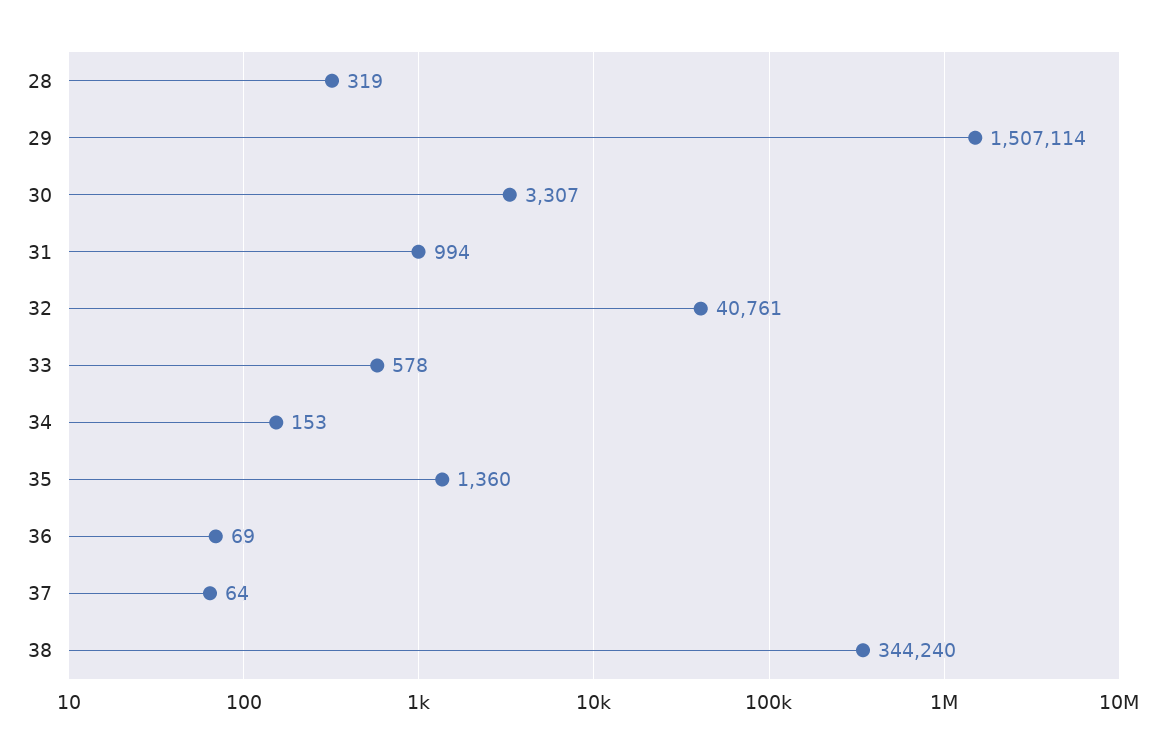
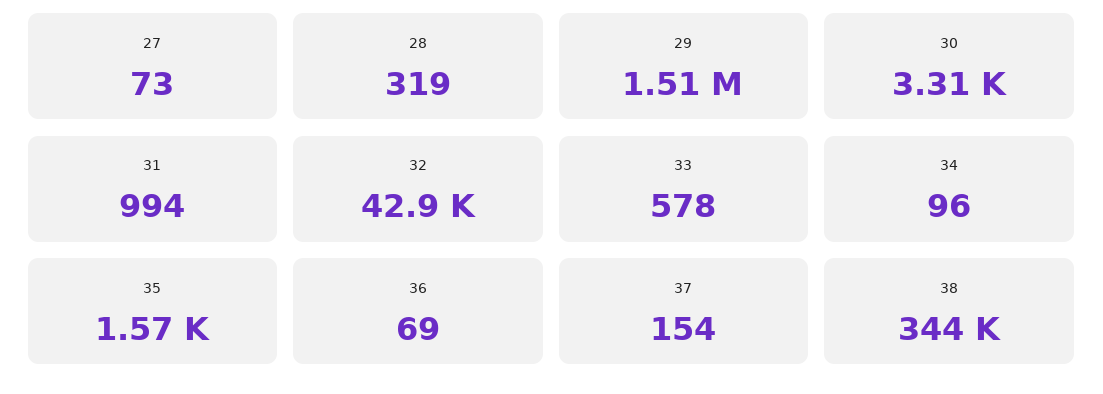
32: 40761 -> 42900
34: 153 -> 96
35: 1360 -> 1570
37: 64 -> 154
27: none -> 73

